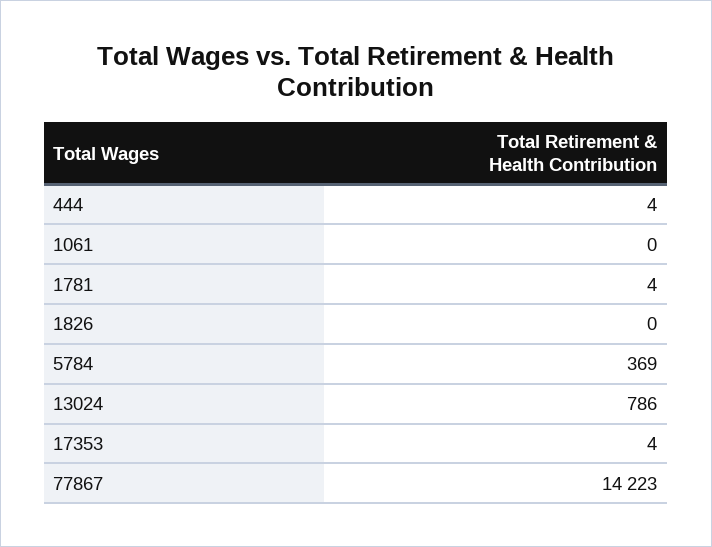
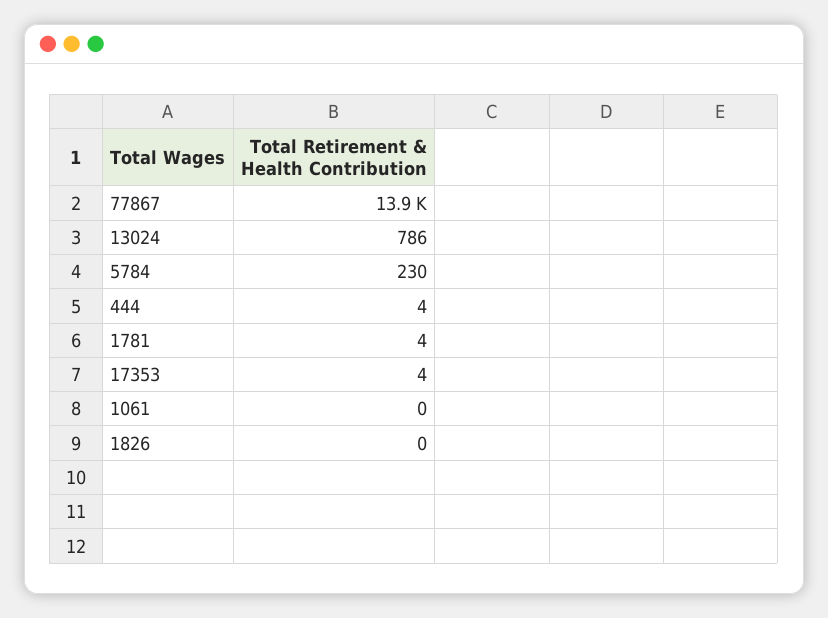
5784: 369 -> 230
77867: 14223 -> 13900

